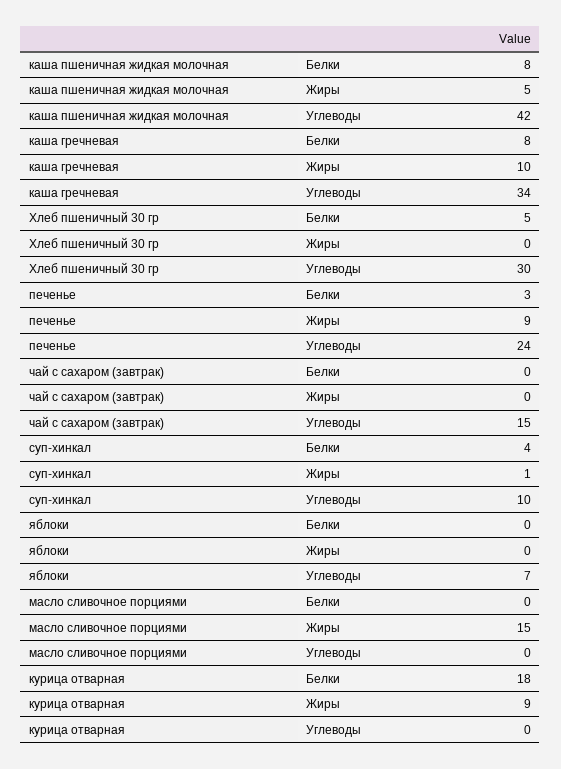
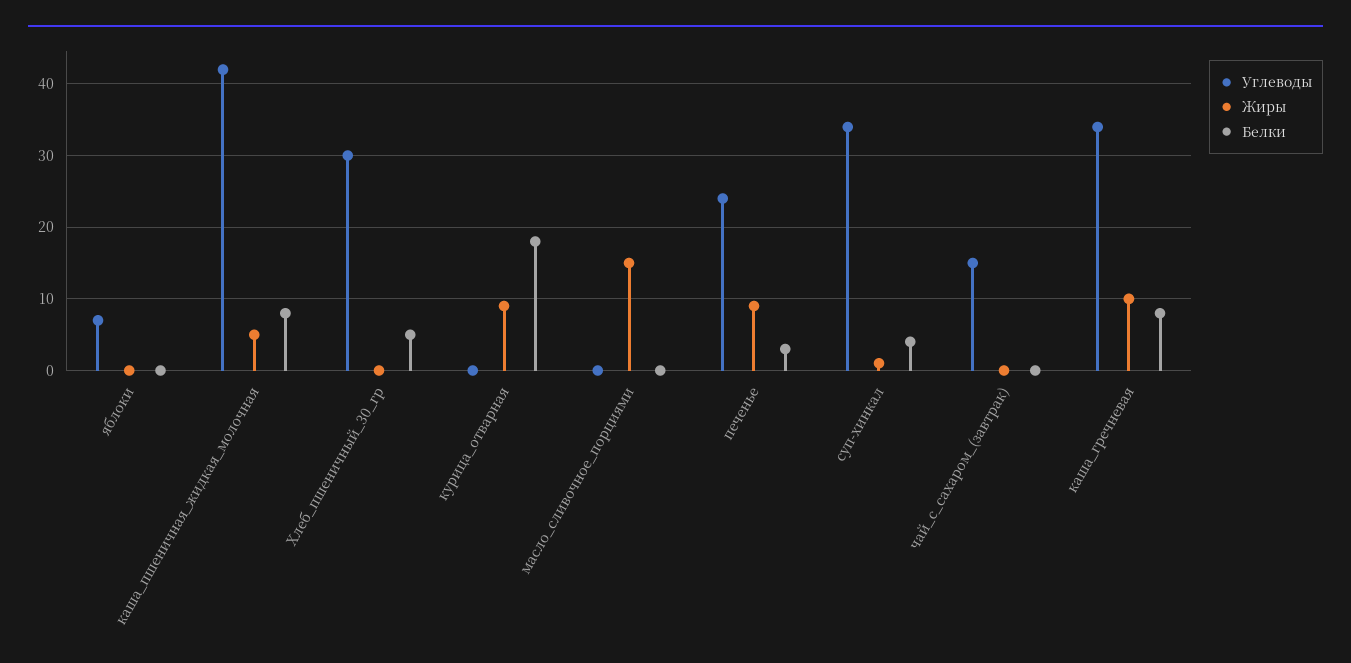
Углеводы, суп-хинкал: 10 -> 34

